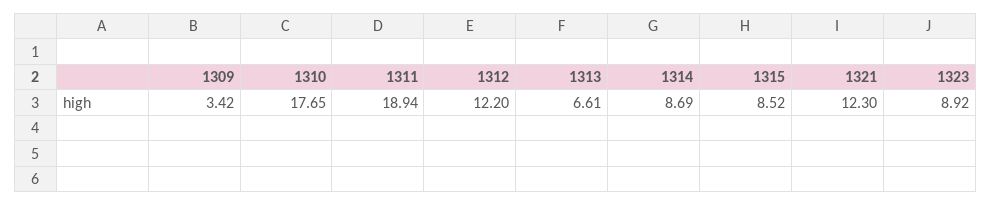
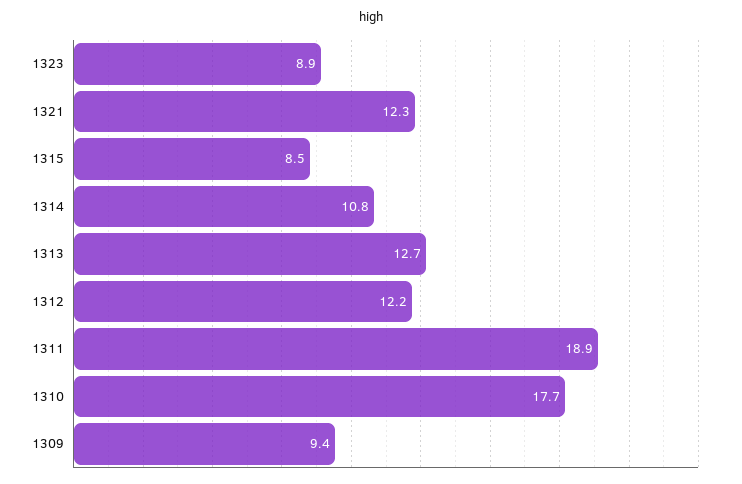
1309: 3.42 -> 9.4
1313: 6.61 -> 12.7
1314: 8.69 -> 10.8

